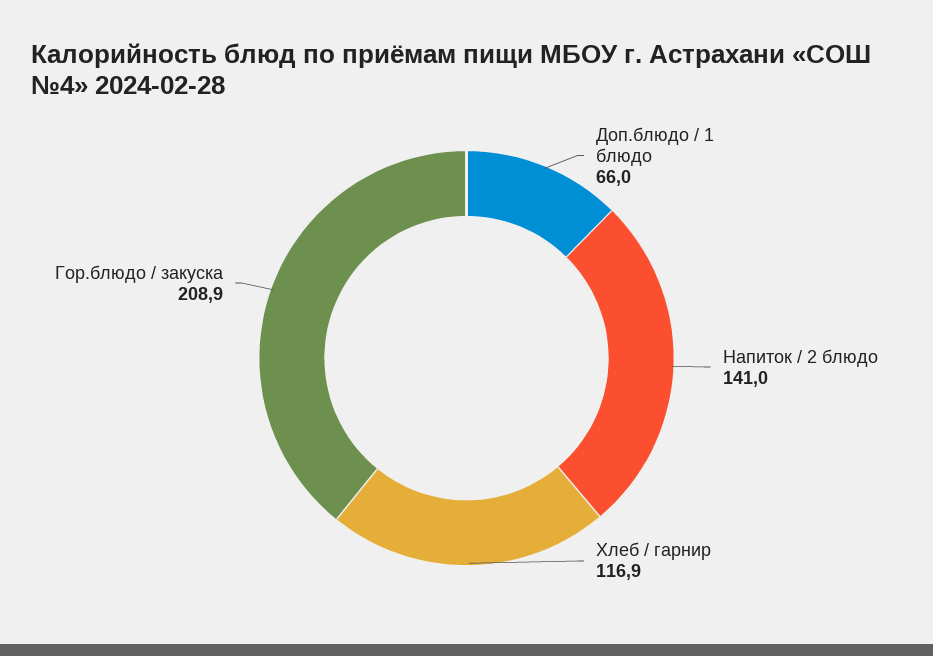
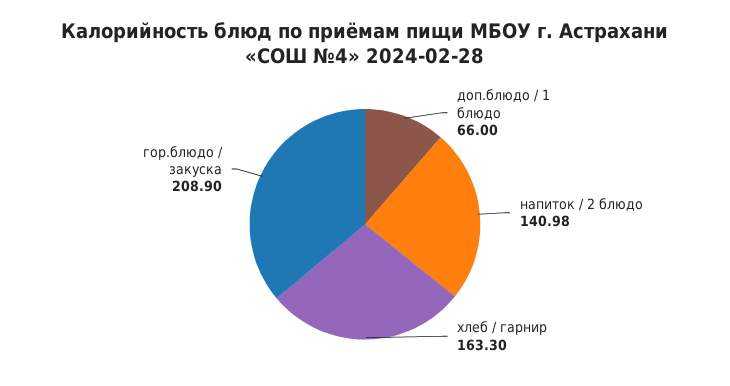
Хлеб / гарнир: 116.9 -> 163.3

